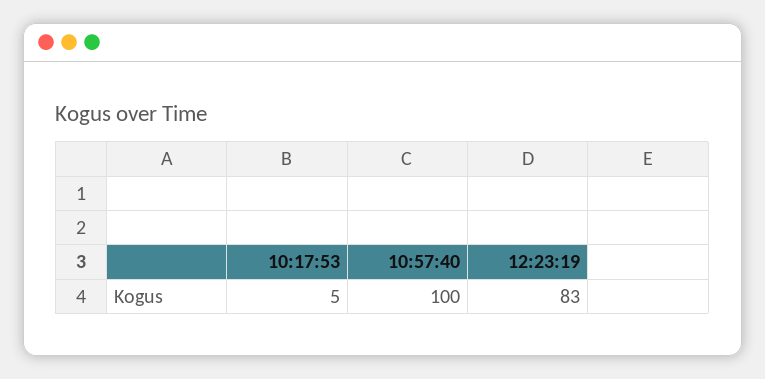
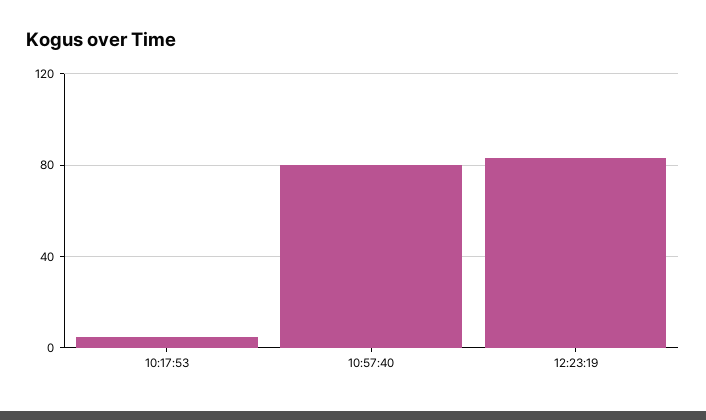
10:57:40: 100 -> 80

